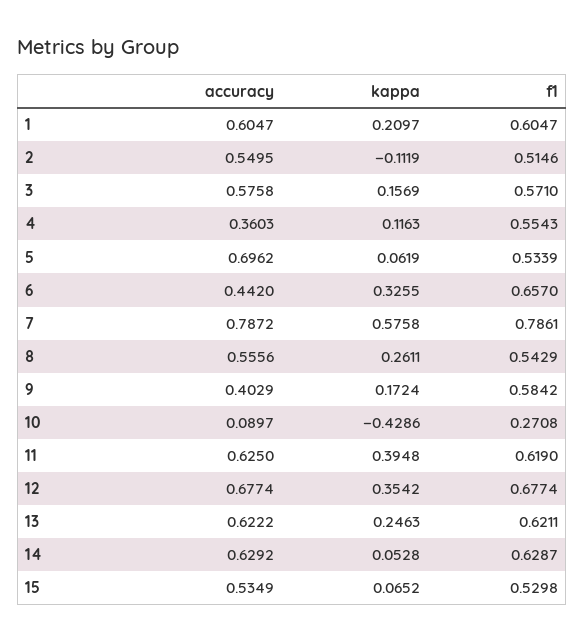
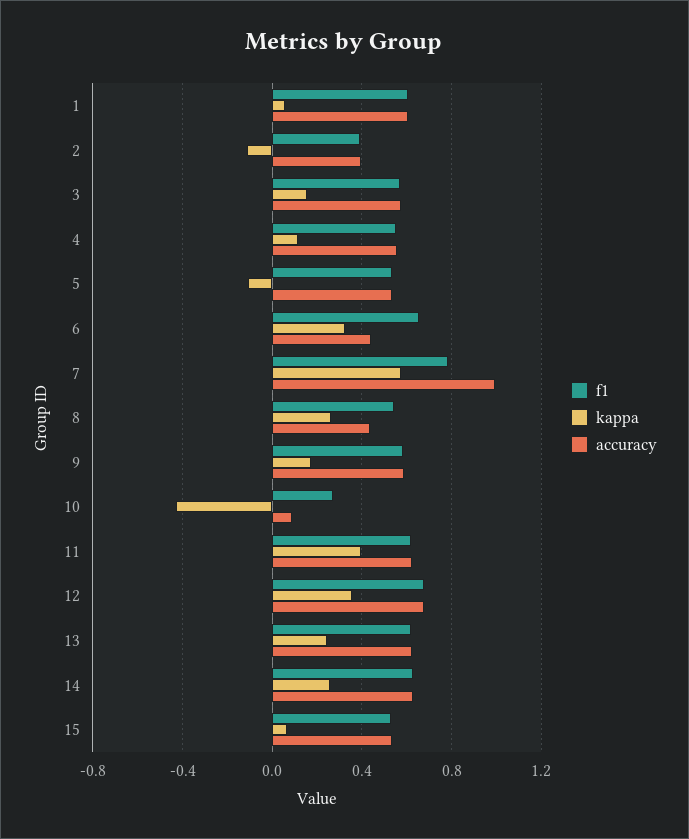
kappa, 1: 0.2097 -> 0.05
accuracy, 2: 0.5495 -> 0.4
f1, 2: 0.5146 -> 0.4
accuracy, 4: 0.3603 -> 0.55
accuracy, 5: 0.6962 -> 0.55
kappa, 5: 0.0619 -> -0.1
accuracy, 7: 0.7872 -> 1
accuracy, 8: 0.5556 -> 0.45
accuracy, 9: 0.4029 -> 0.6
kappa, 14: 0.0528 -> 0.25

